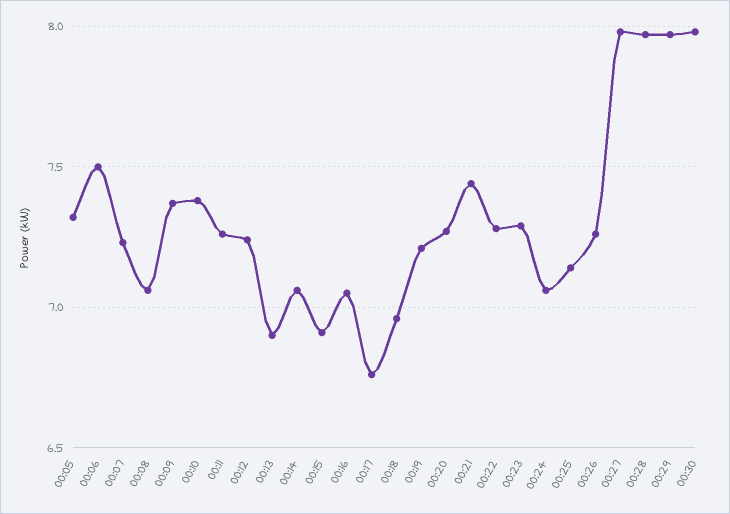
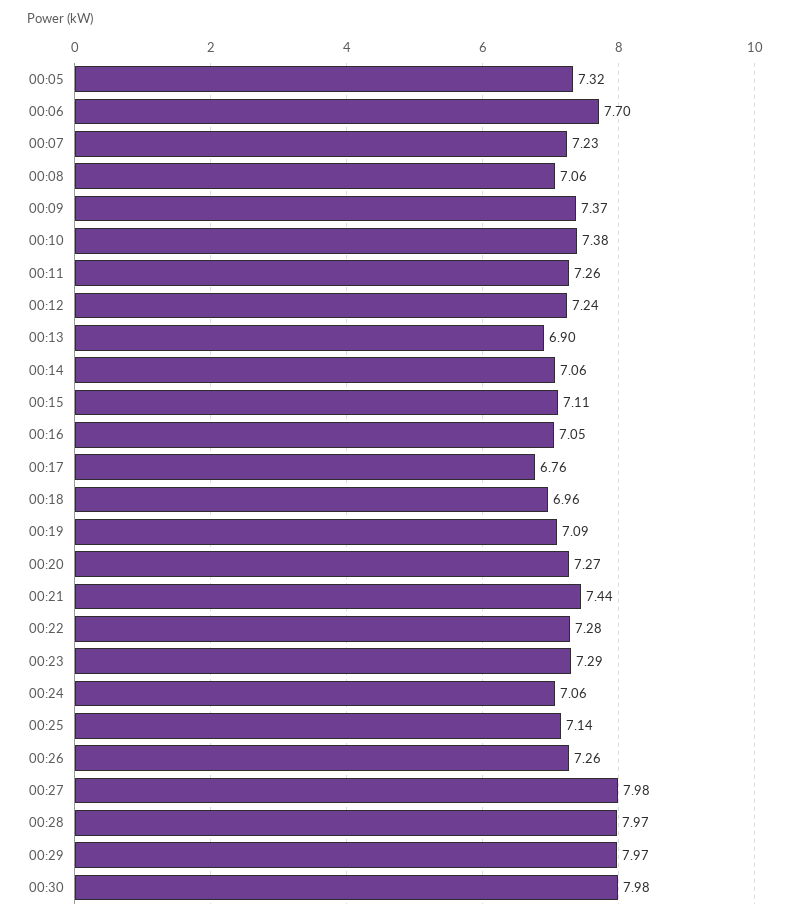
00:06: 7.5 -> 7.7
00:15: 6.9 -> 7.11
00:19: 7.2 -> 7.09

